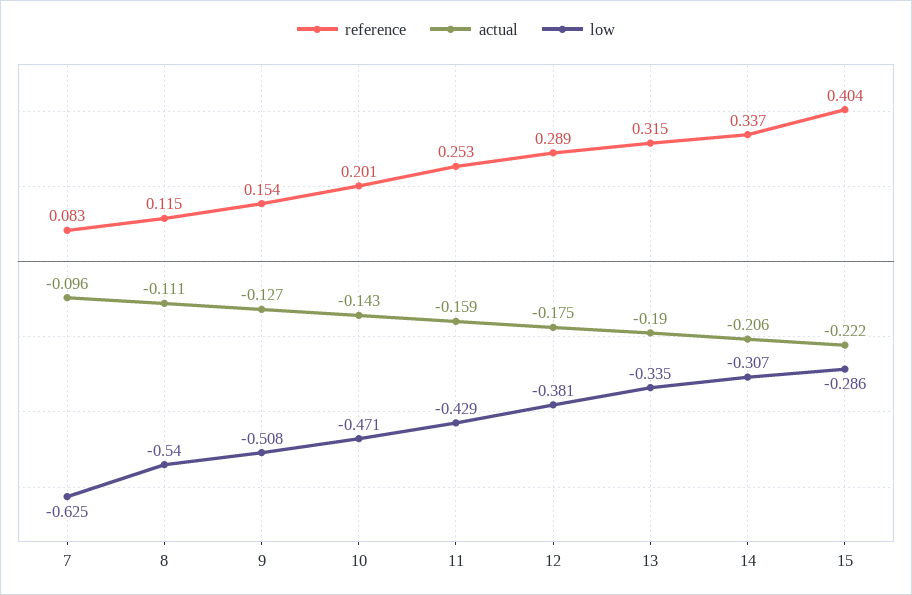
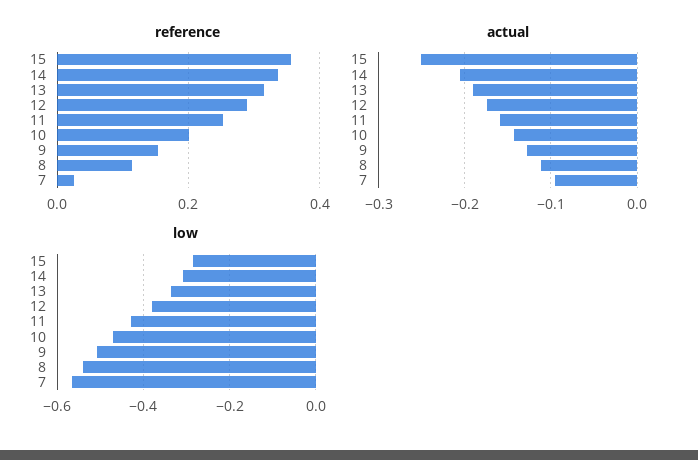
reference, 7: 0.083 -> 0.02
low, 7: -0.625 -> -0.56
reference, 15: 0.404 -> 0.36
actual, 15: -0.222 -> -0.25

